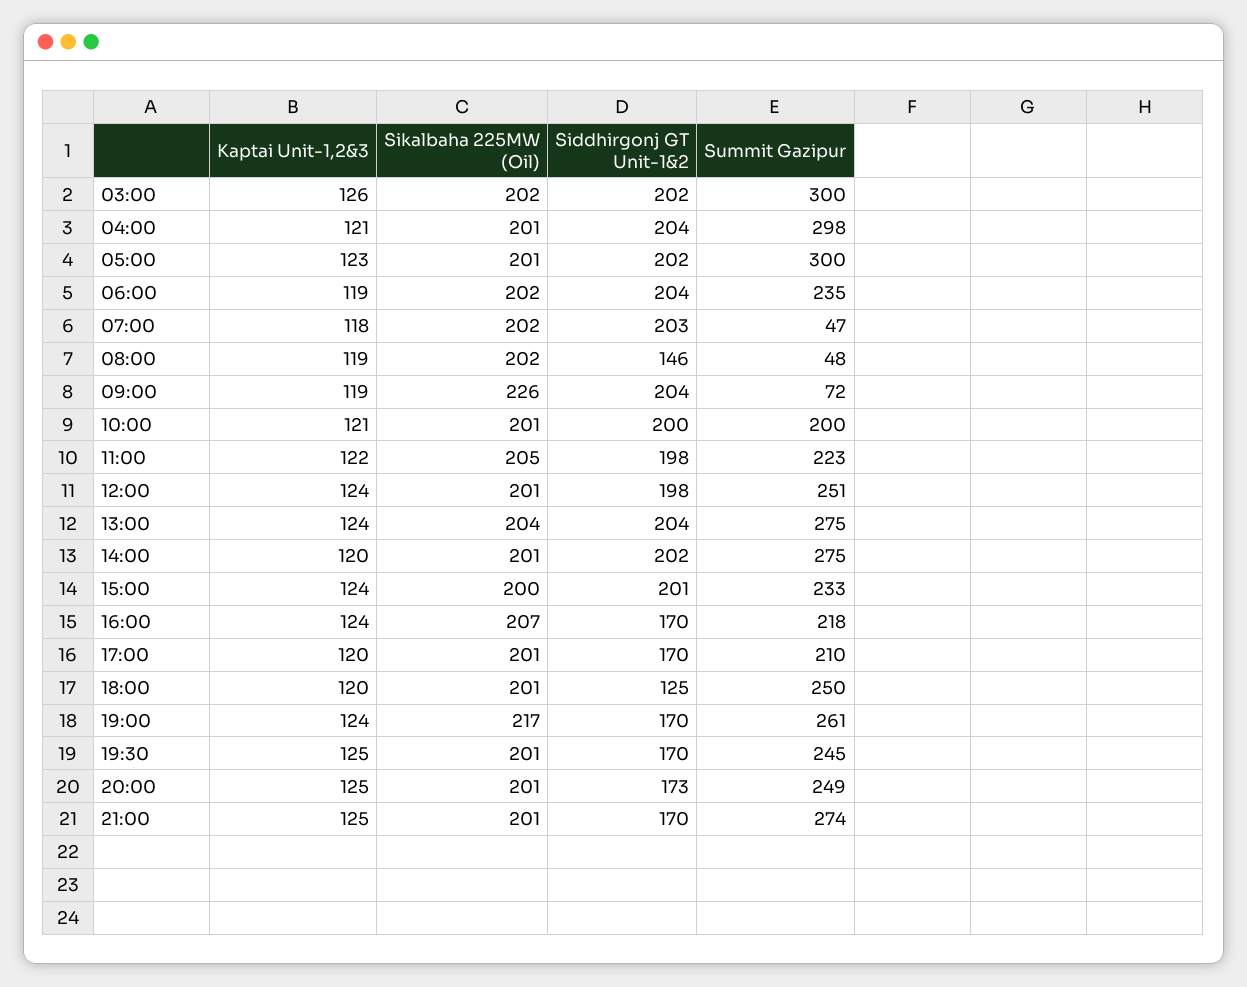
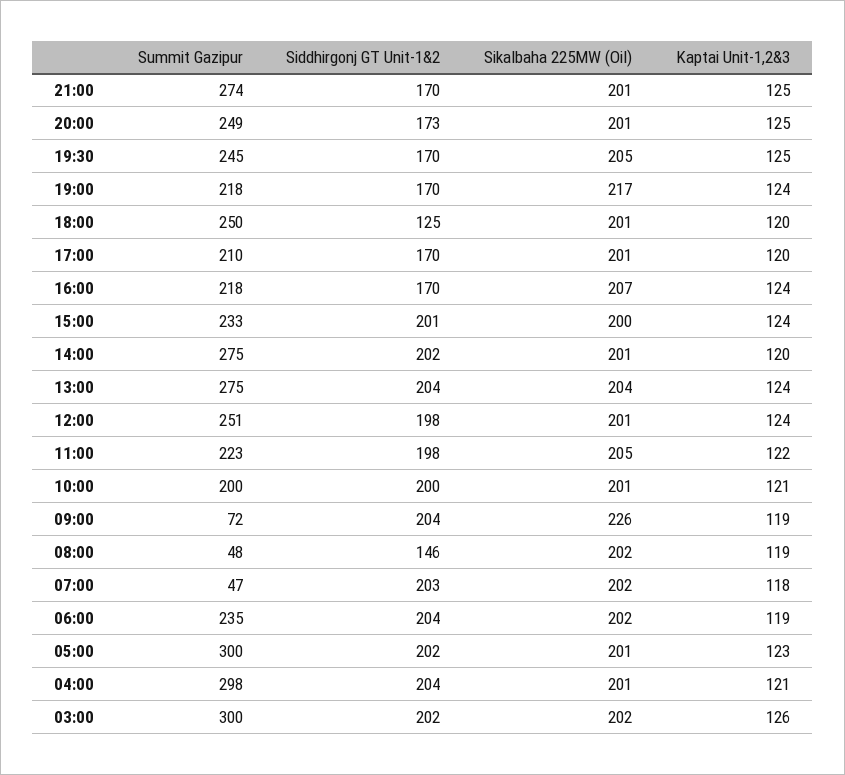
Summit Gazipur, 19:00: 261 -> 218
Sikalbaha 225MW (Oil), 19:30: 201 -> 205

